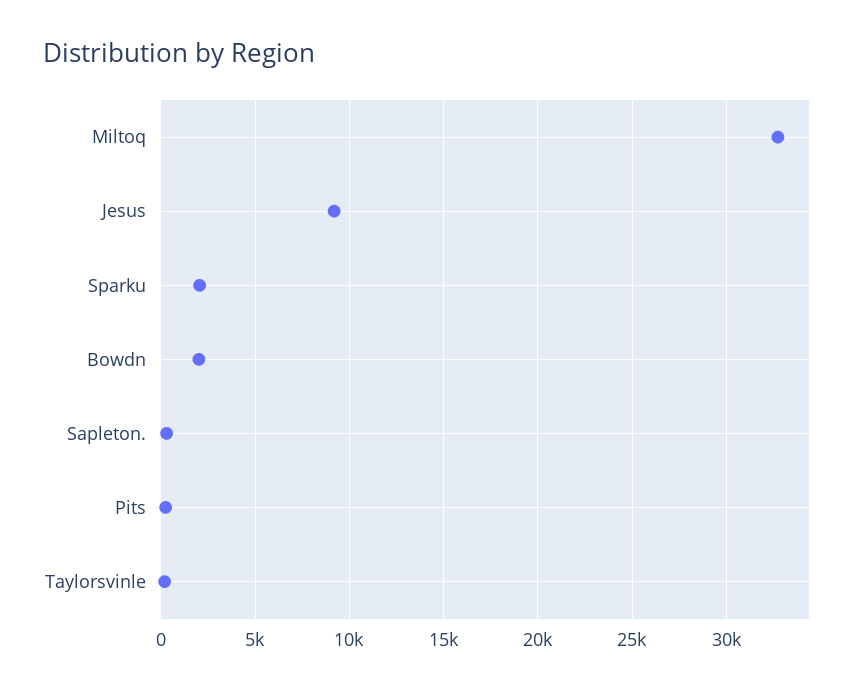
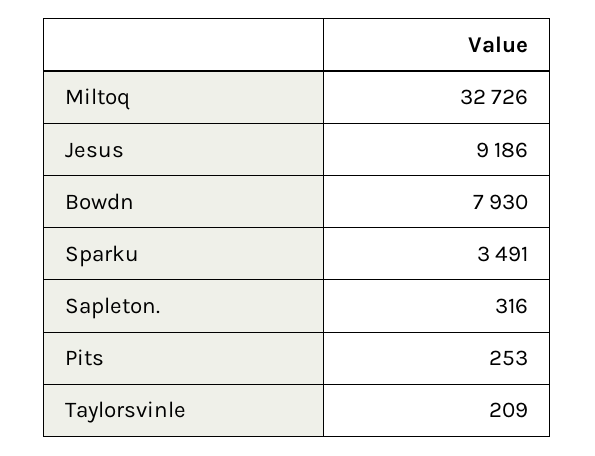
Sparku: 2000 -> 3491
Bowdn: 2000 -> 7930

